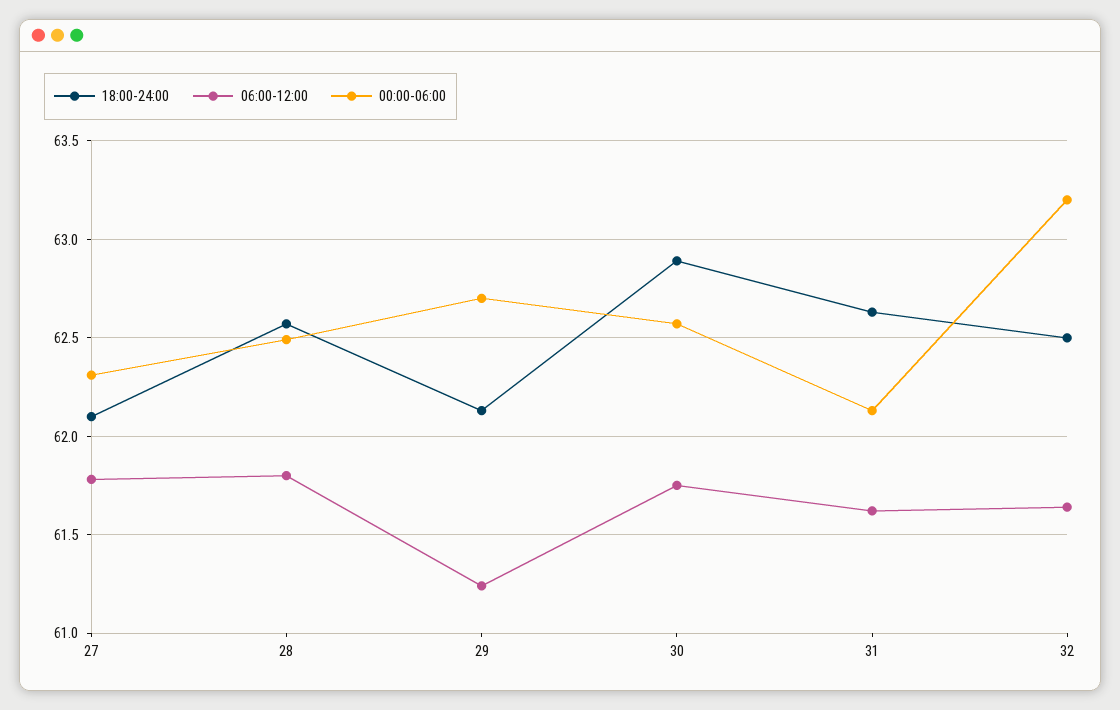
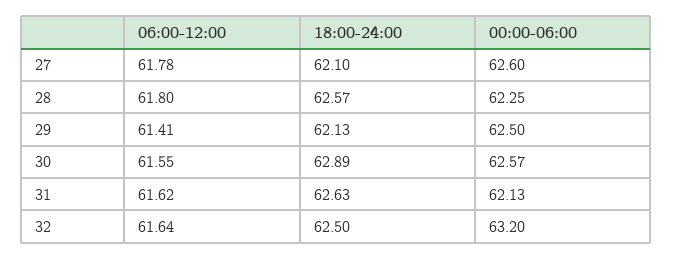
00:00-06:00, 27: 62.3 -> 62.6
00:00-06:00, 28: 62.5 -> 62.25
06:00-12:00, 29: 61.25 -> 61.41
00:00-06:00, 29: 62.7 -> 62.5
06:00-12:00, 30: 61.75 -> 61.55

